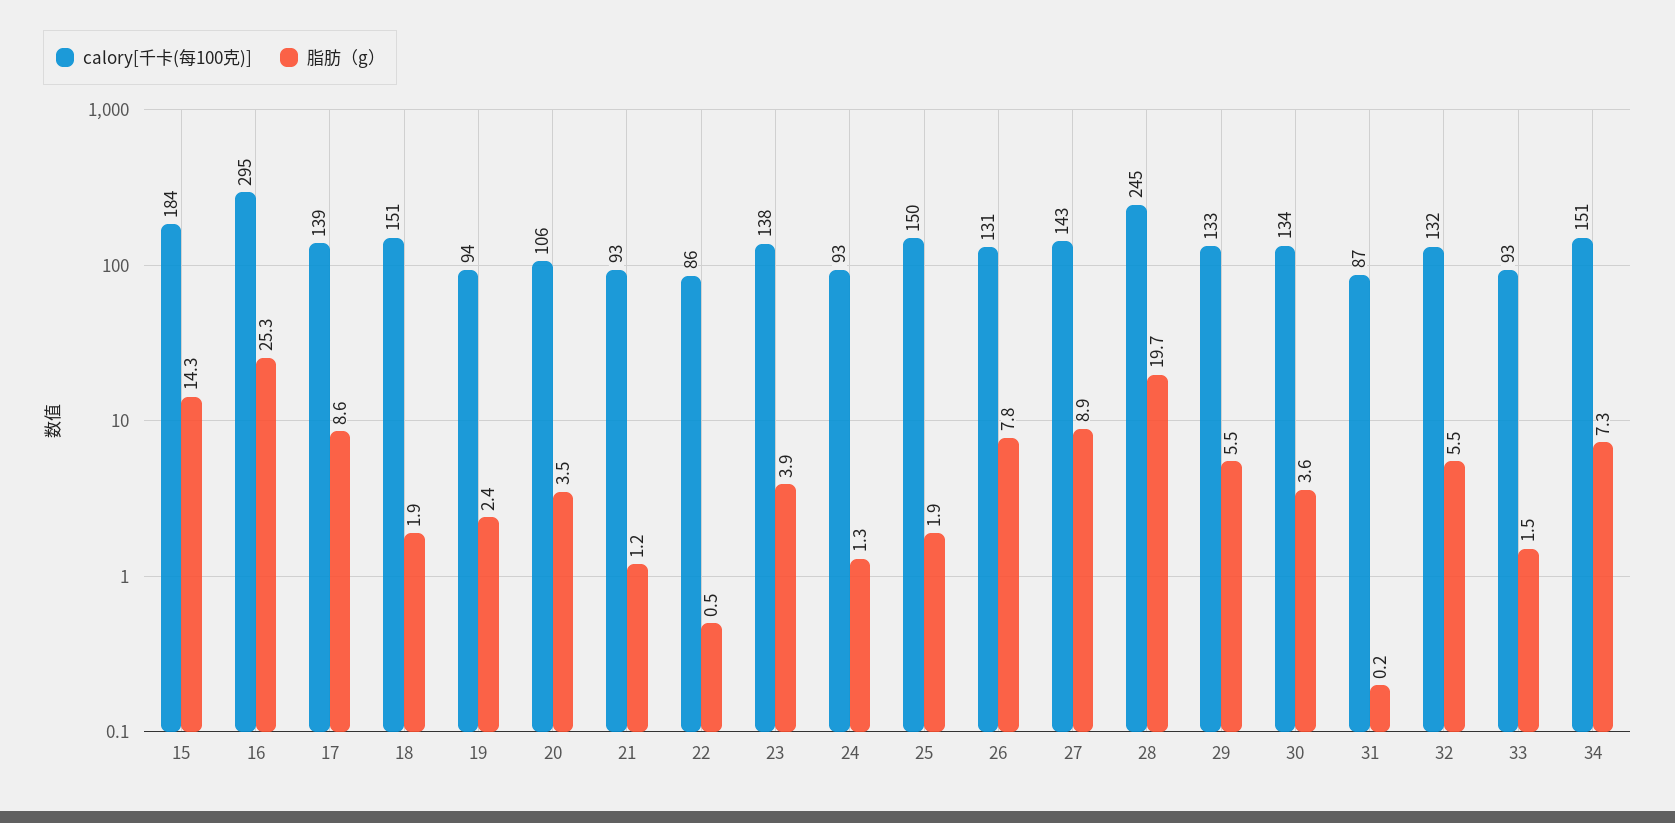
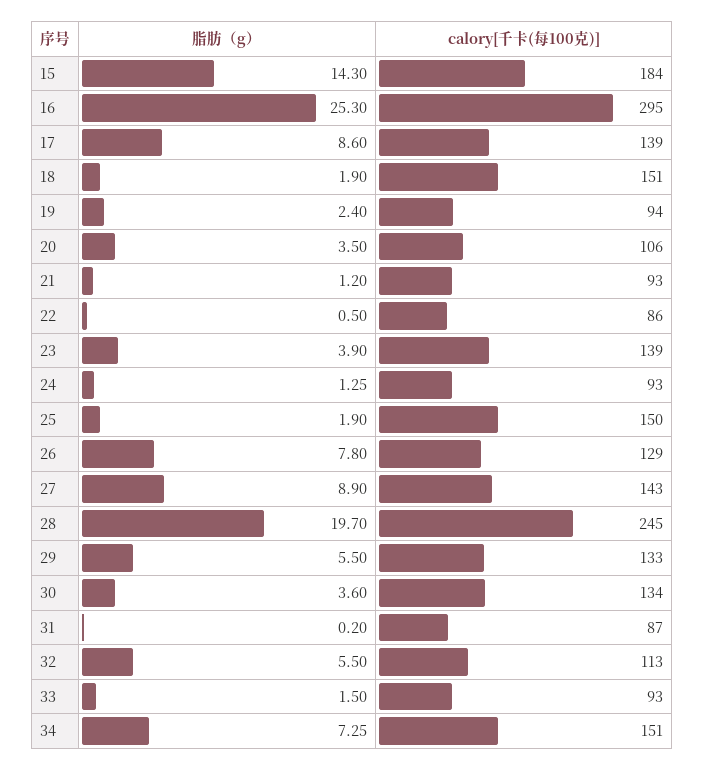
calory[千卡(每100克)], 23: 138 -> 139
calory[千卡(每100克)], 26: 131 -> 129
calory[千卡(每100克)], 32: 132 -> 113

